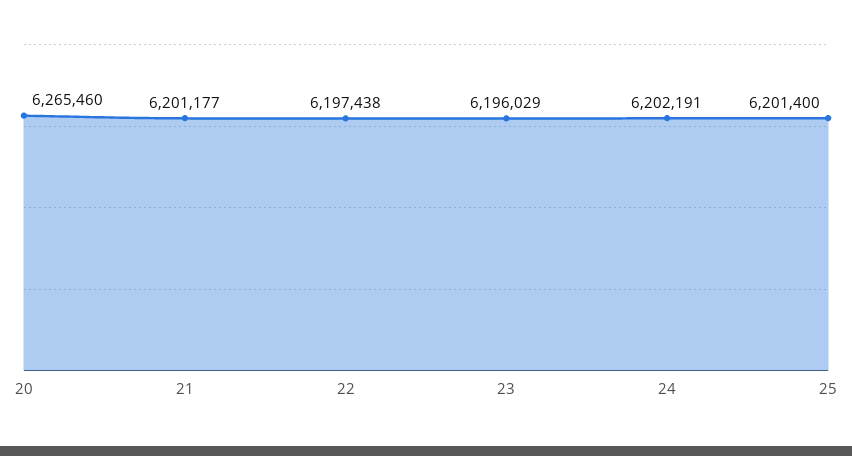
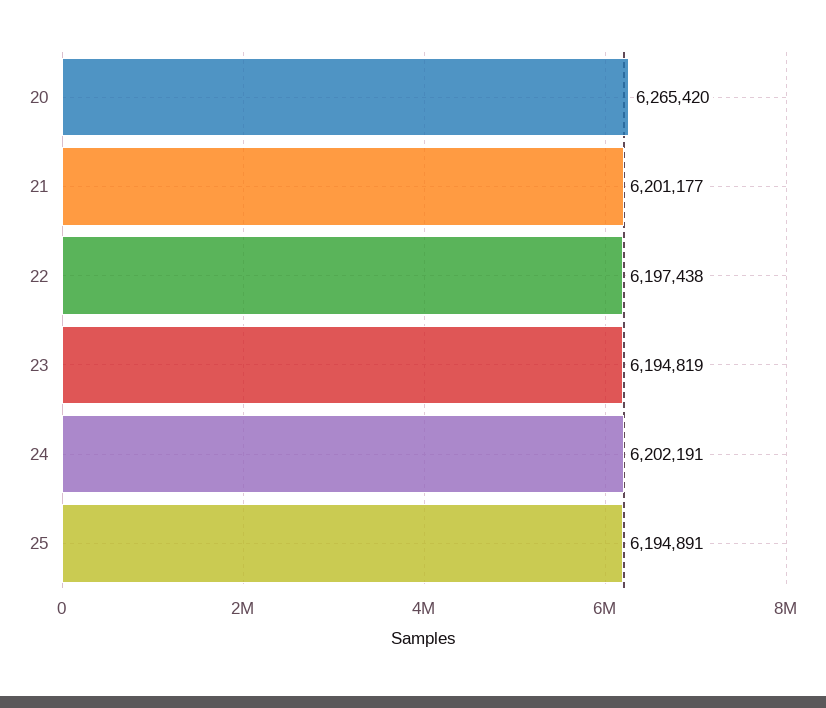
20: 6265460 -> 6265420
23: 6196029 -> 6194819
25: 6201400 -> 6194891

